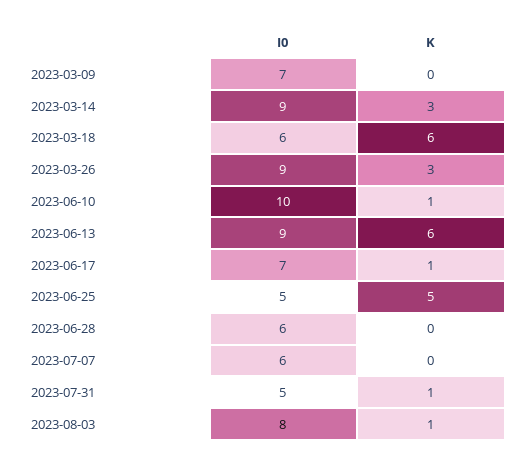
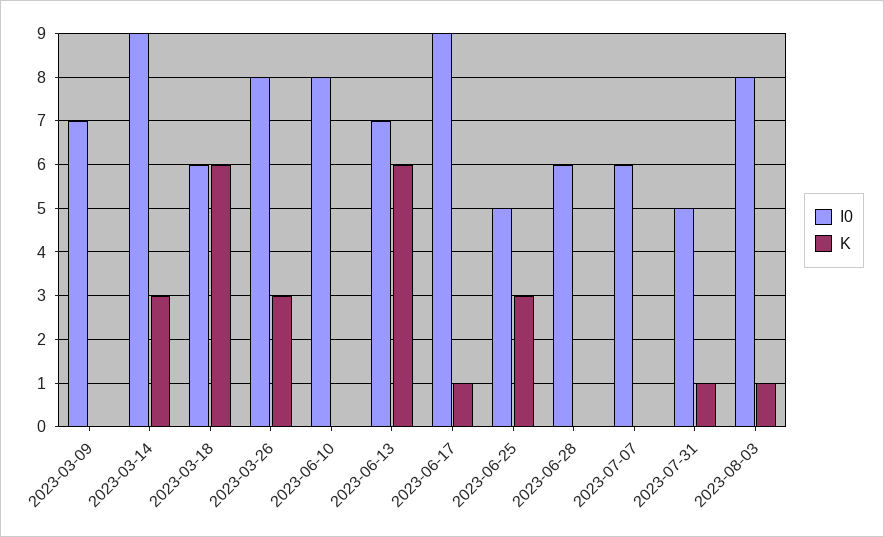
I0, 2023-03-26: 9 -> 8
I0, 2023-06-10: 10 -> 8
K, 2023-06-10: 1 -> 0
I0, 2023-06-13: 9 -> 7
I0, 2023-06-17: 7 -> 9
K, 2023-06-25: 5 -> 3

